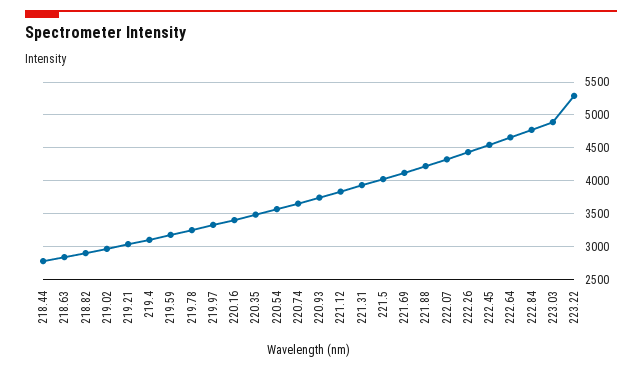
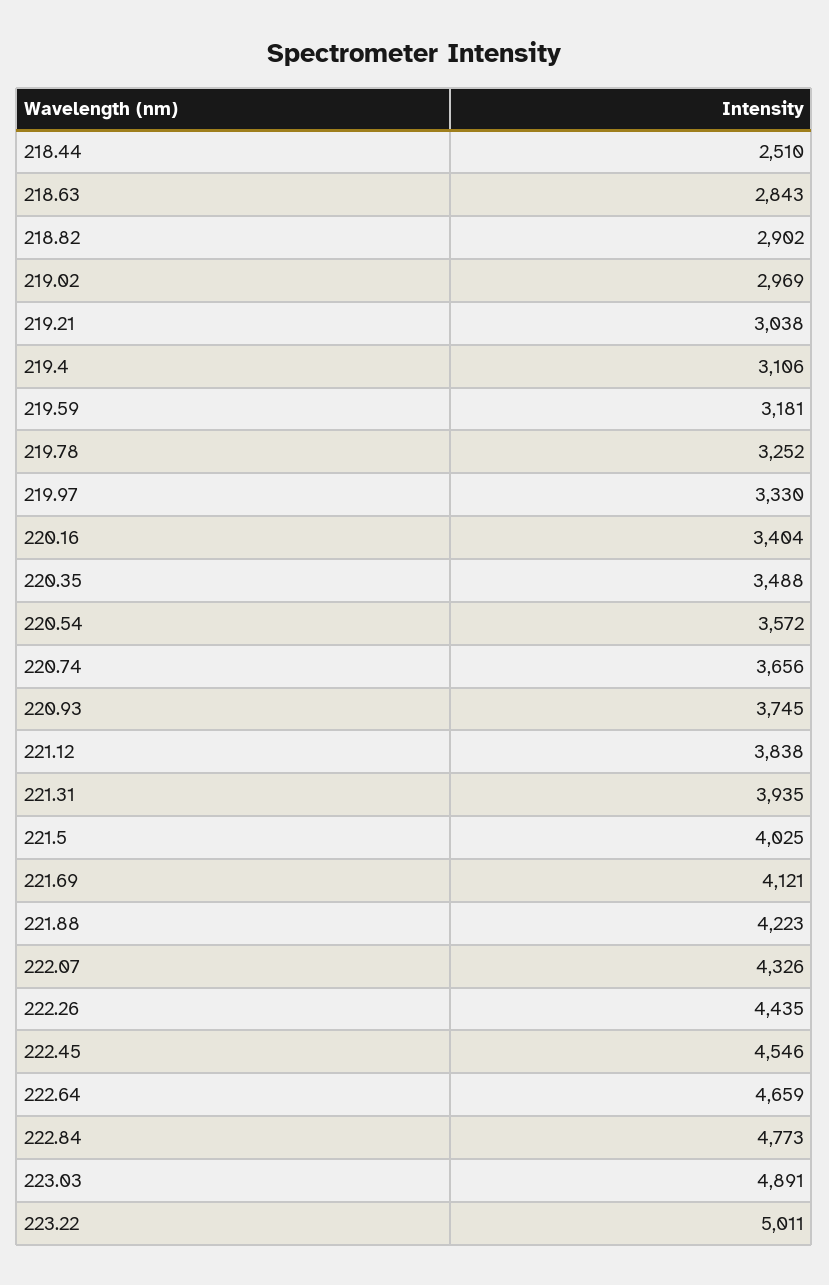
218.44: 2800 -> 2510
223.22: 5300 -> 5011

